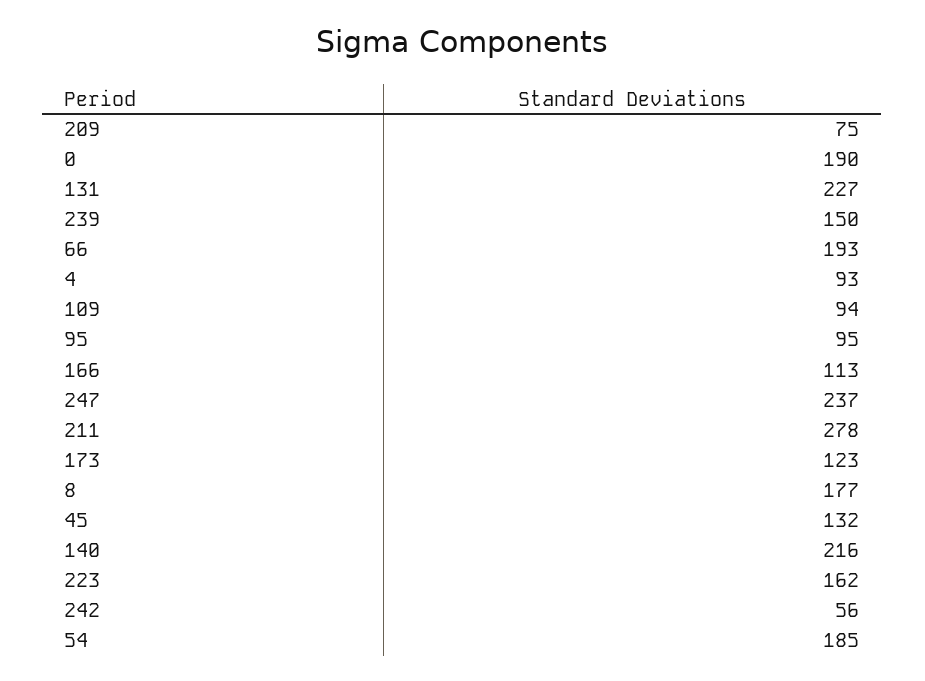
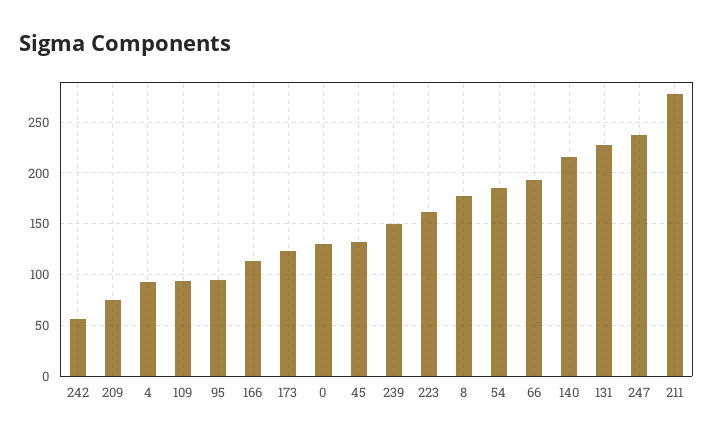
0: 190 -> 130

